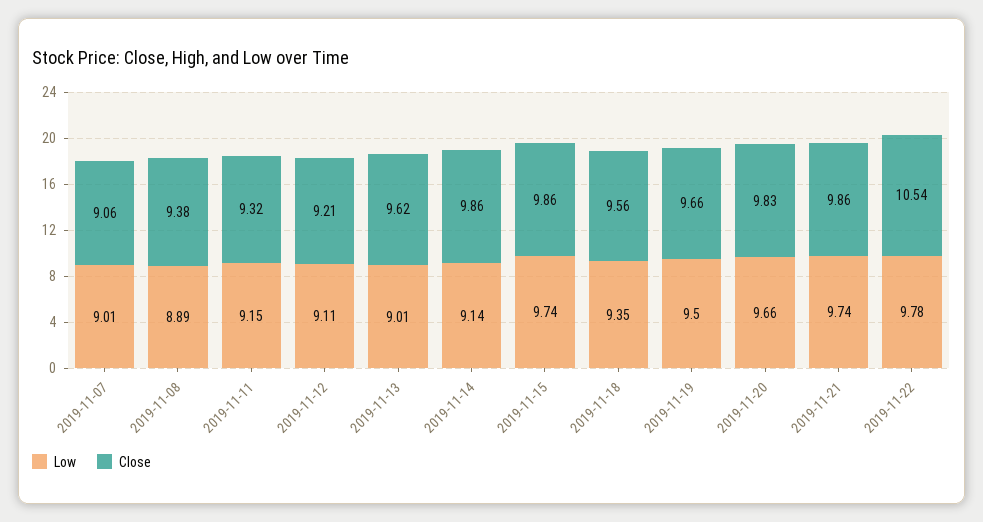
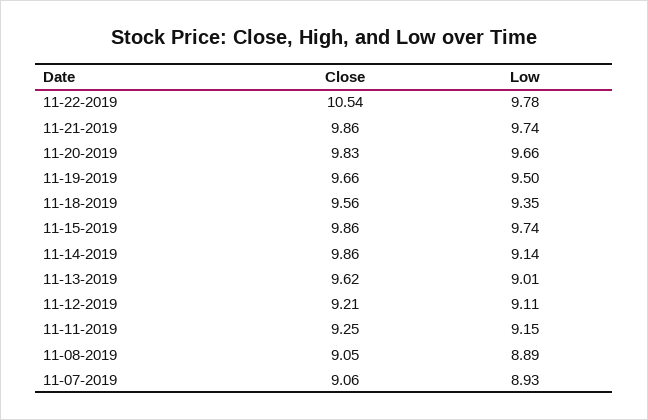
Low, 2019-11-07: 9.01 -> 8.93
Close, 2019-11-08: 9.38 -> 9.05
Close, 2019-11-11: 9.32 -> 9.25

